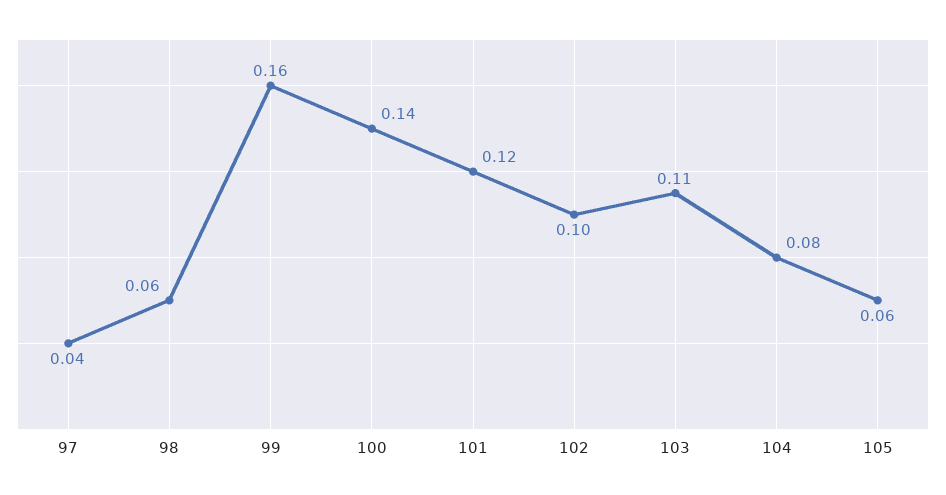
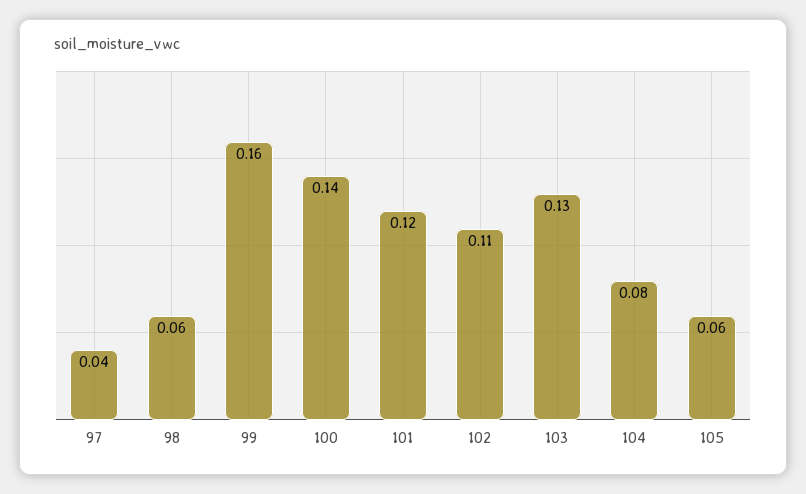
102: 0.1 -> 0.11
103: 0.11 -> 0.13

